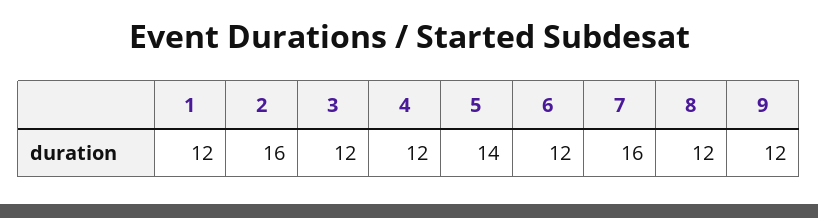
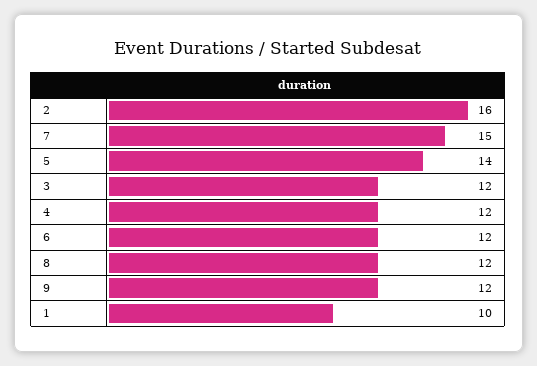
1: 12 -> 10
7: 16 -> 15

